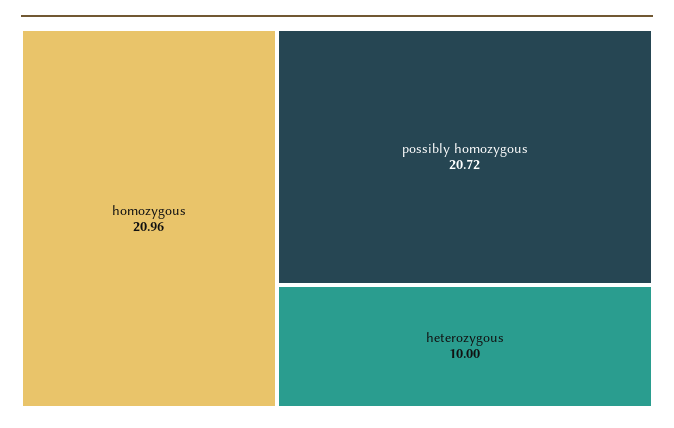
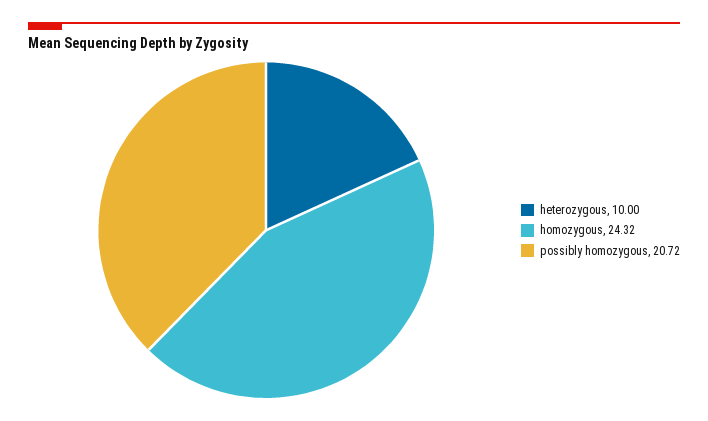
homozygous: 20.96 -> 24.32

